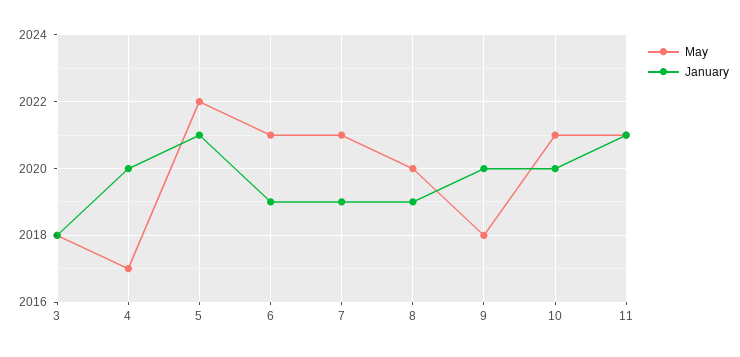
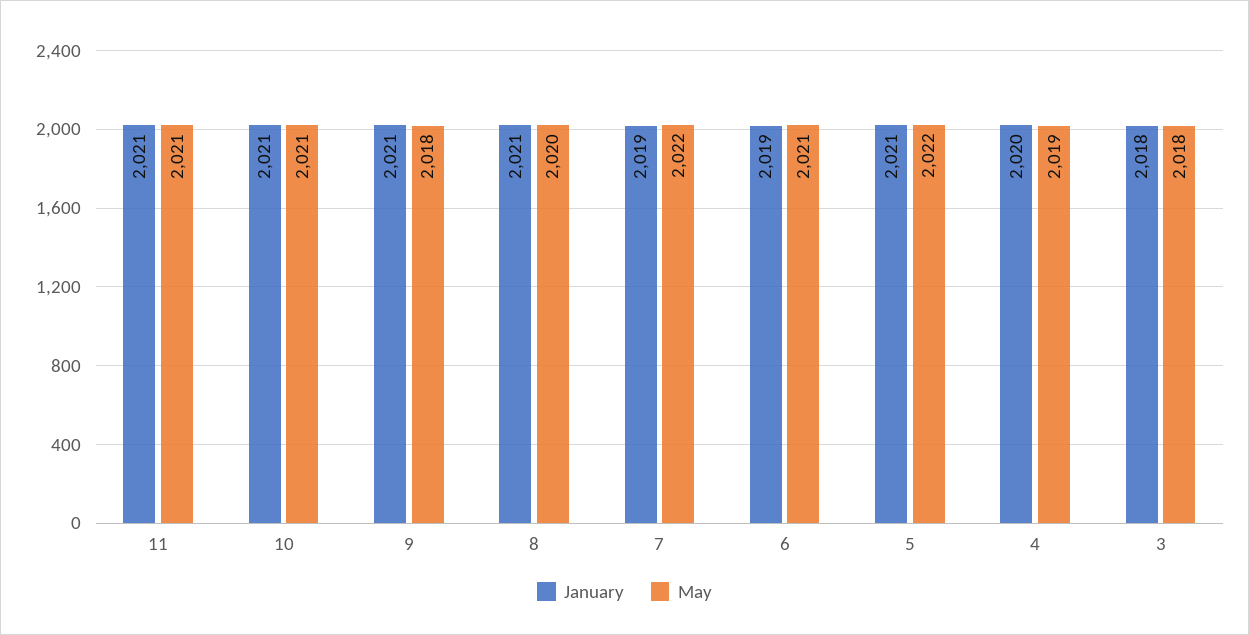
May, 4: 2017 -> 2019
May, 7: 2021 -> 2022
January, 8: 2019 -> 2021
January, 9: 2020 -> 2021
January, 10: 2020 -> 2021

